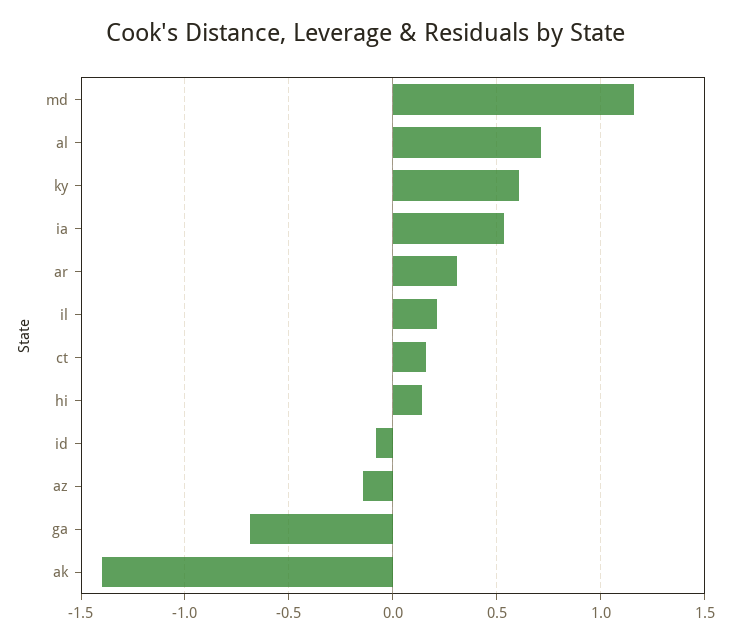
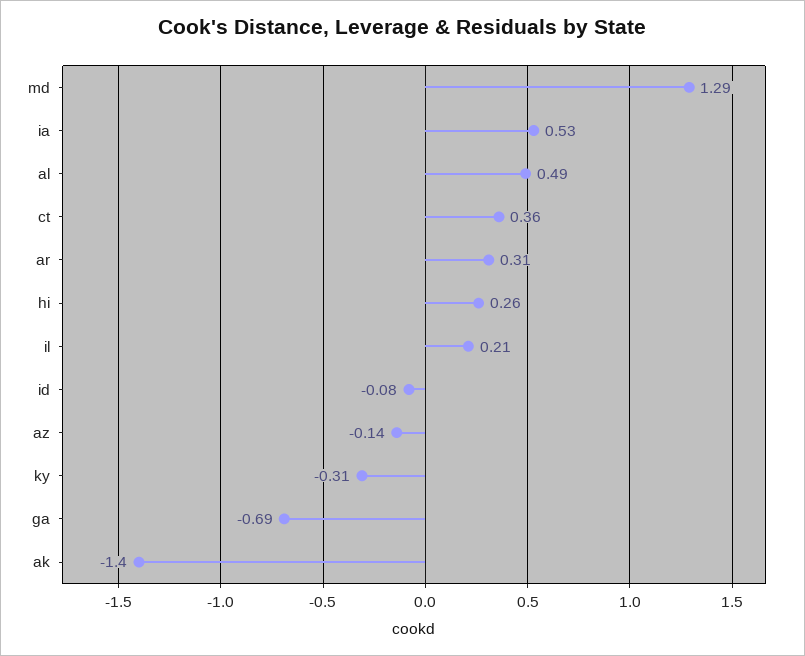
md: 1.15 -> 1.29
al: 0.7 -> 0.49
ky: 0.6 -> -0.31
ct: 0.15 -> 0.36
hi: 0.15 -> 0.26

